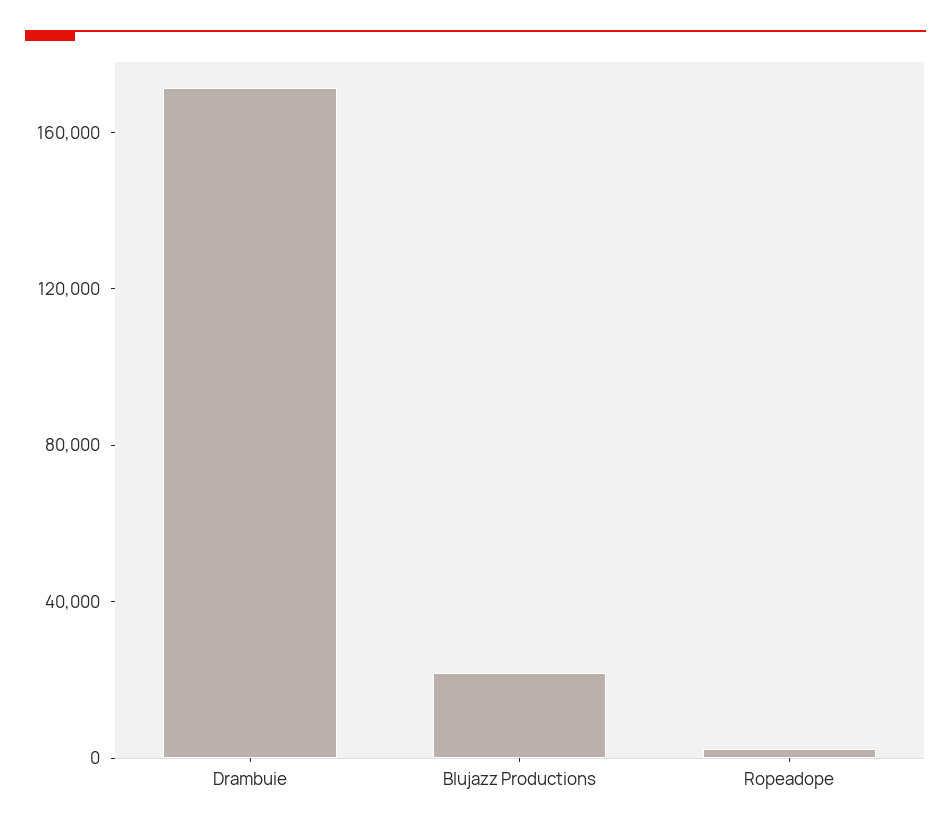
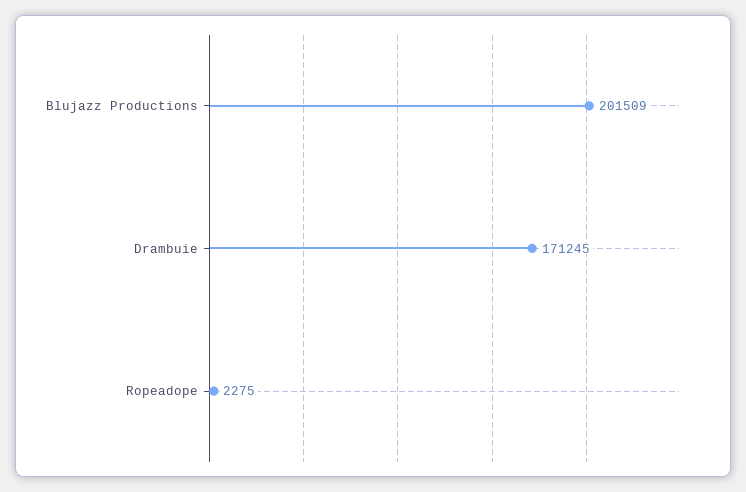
Blujazz Productions: 20000 -> 201509

